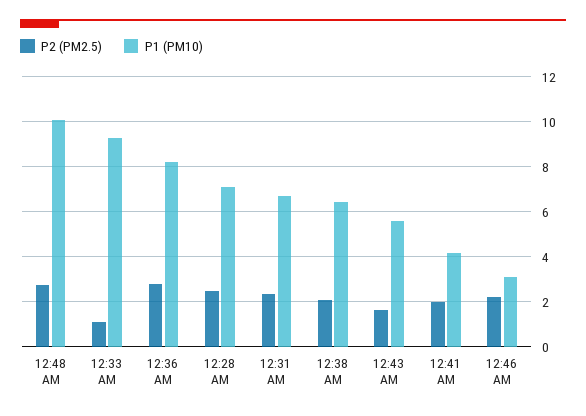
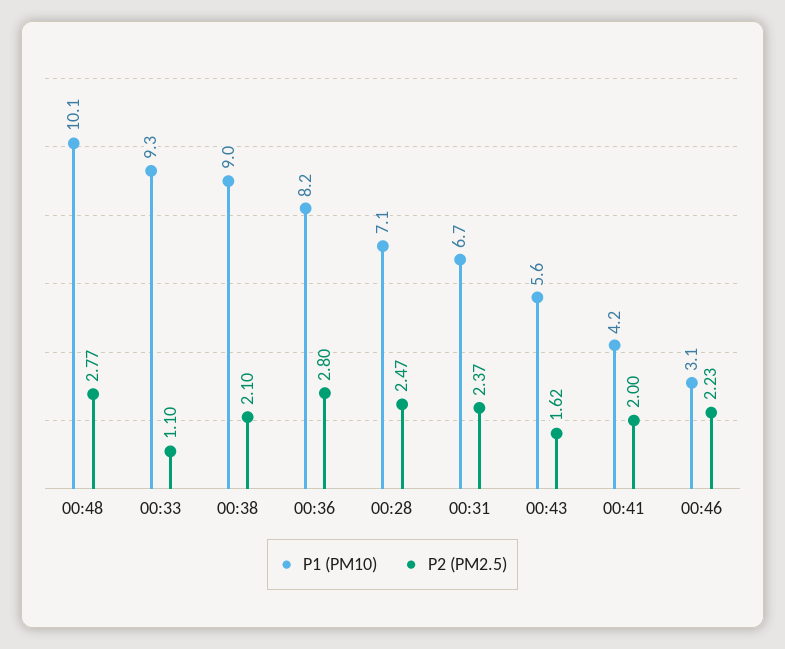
P1 (PM10), 12:38 AM: 6.5 -> 9

